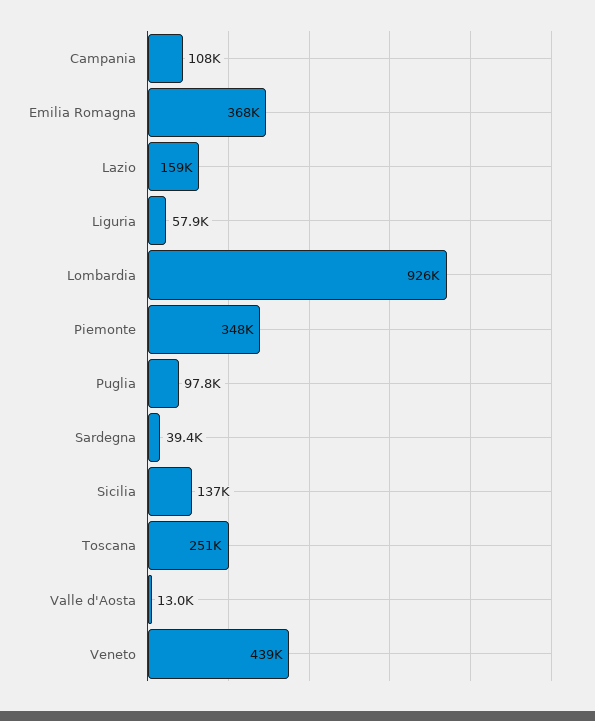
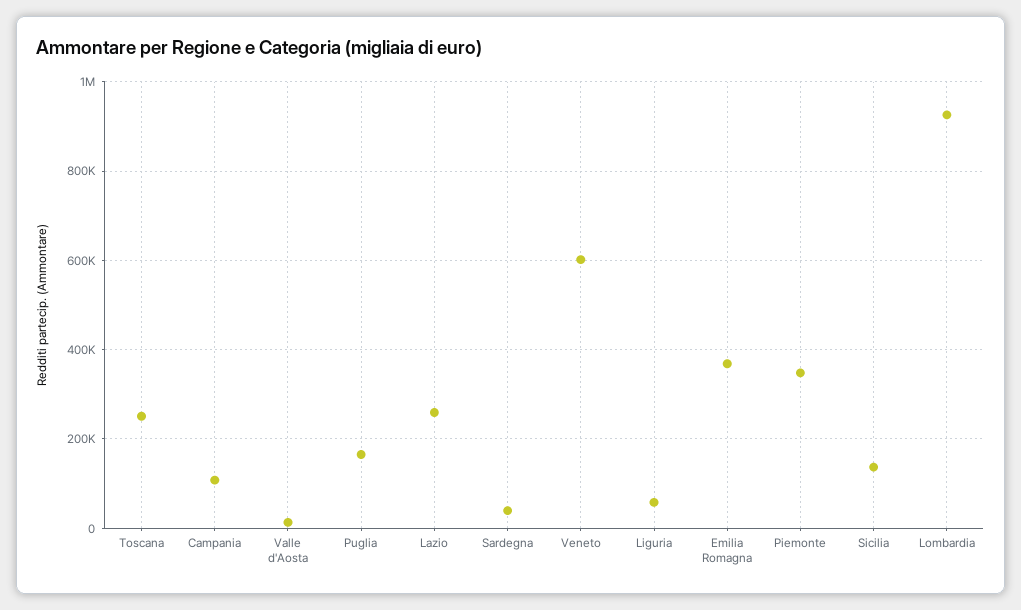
Lazio: 159000 -> 260000
Puglia: 97800 -> 160000
Veneto: 439000 -> 600000

